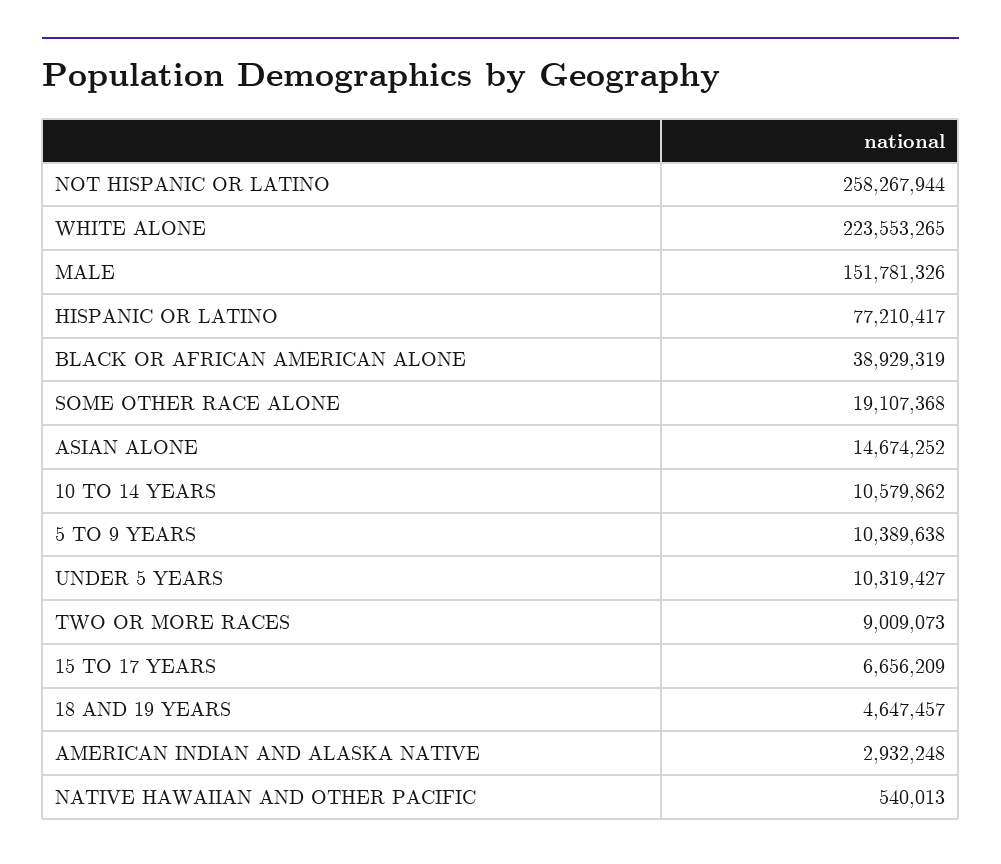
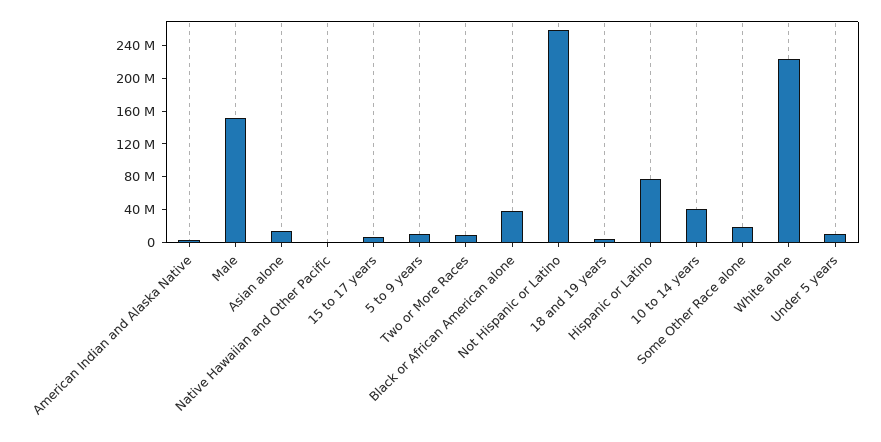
10 TO 14 YEARS: 10579862 -> 40000000

